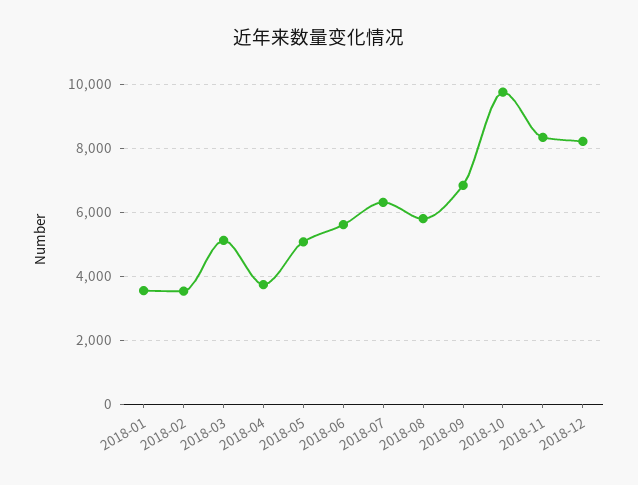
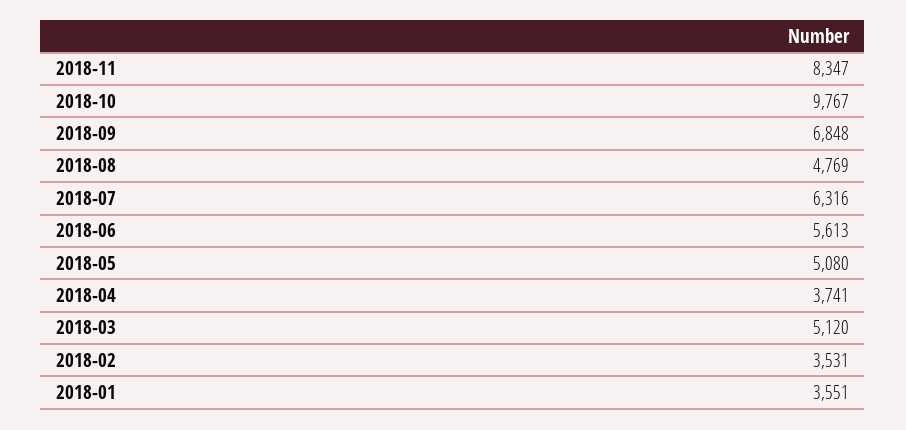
2018-08: 5800 -> 4769
2018-12: 8200 -> none

